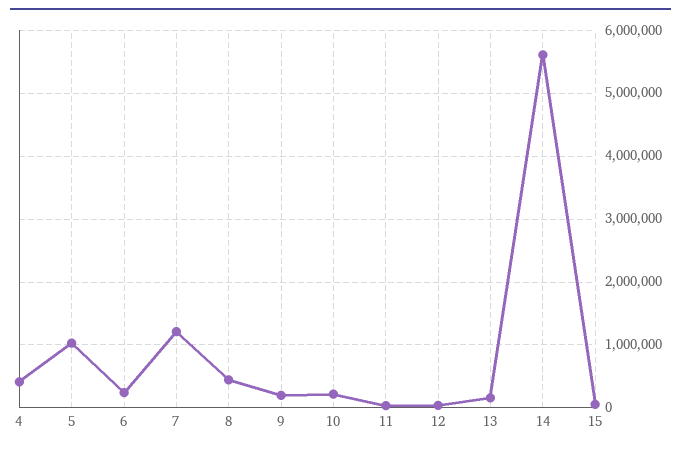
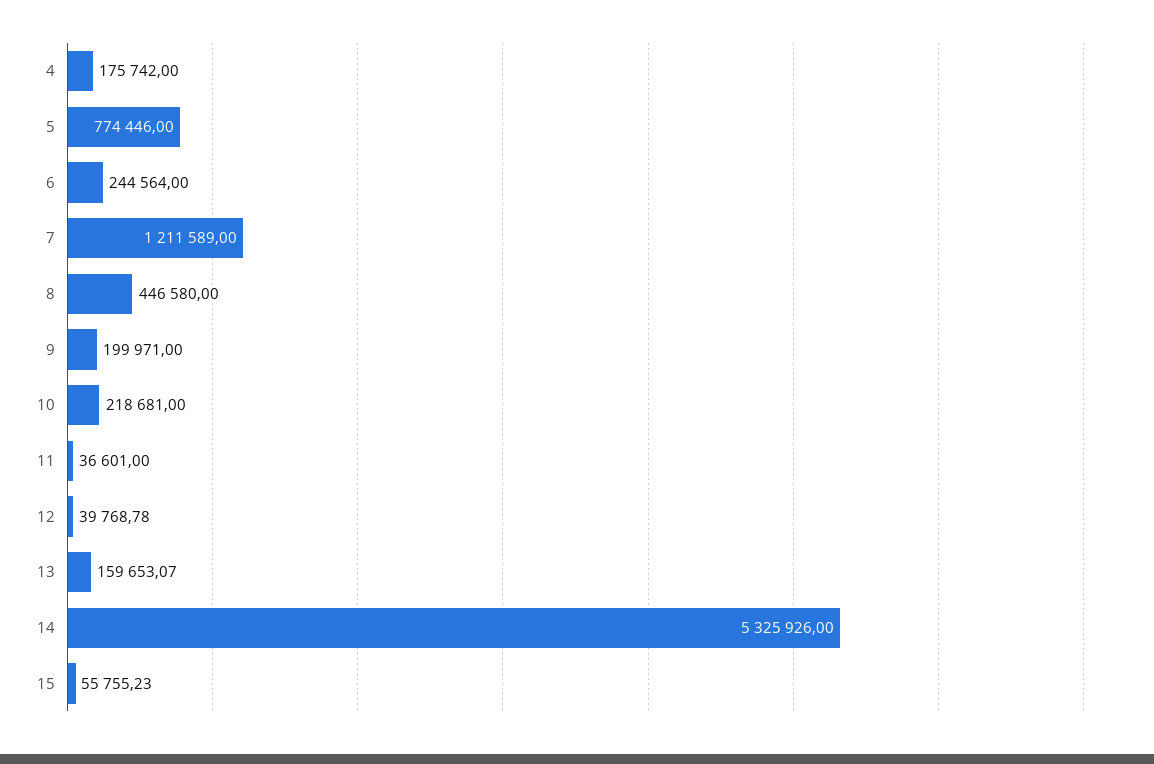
4: 400000 -> 175742
5: 1000000 -> 774446
14: 5600000 -> 5325926

